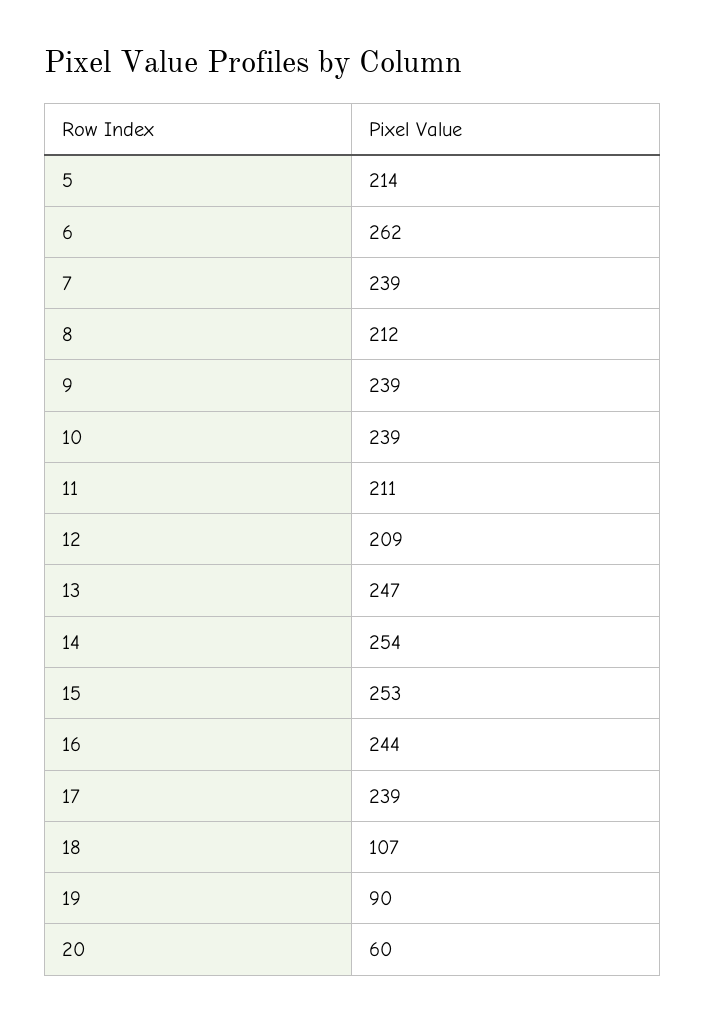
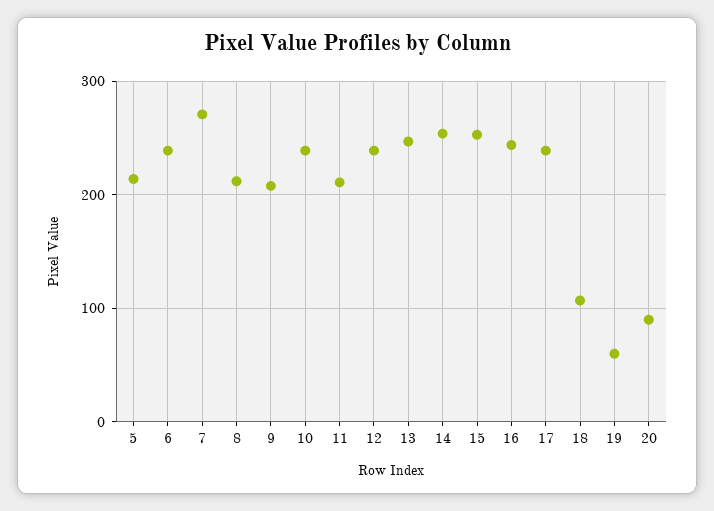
6: 262 -> 240
7: 239 -> 270
9: 239 -> 210
12: 209 -> 240
19: 90 -> 60
20: 60 -> 90

